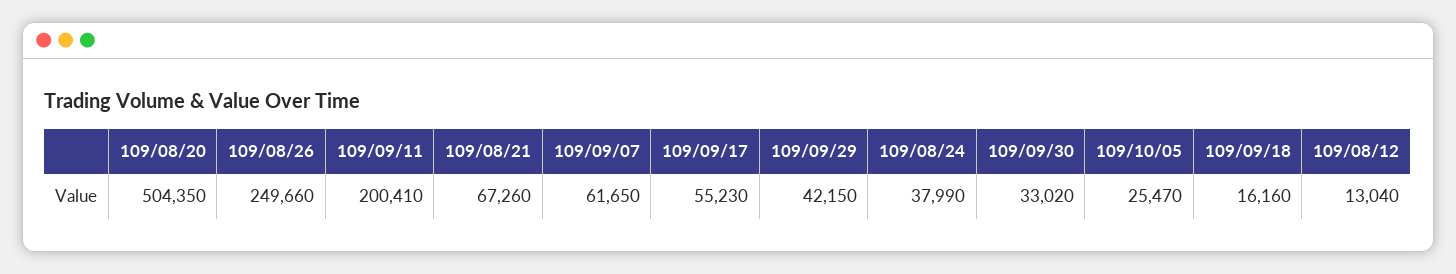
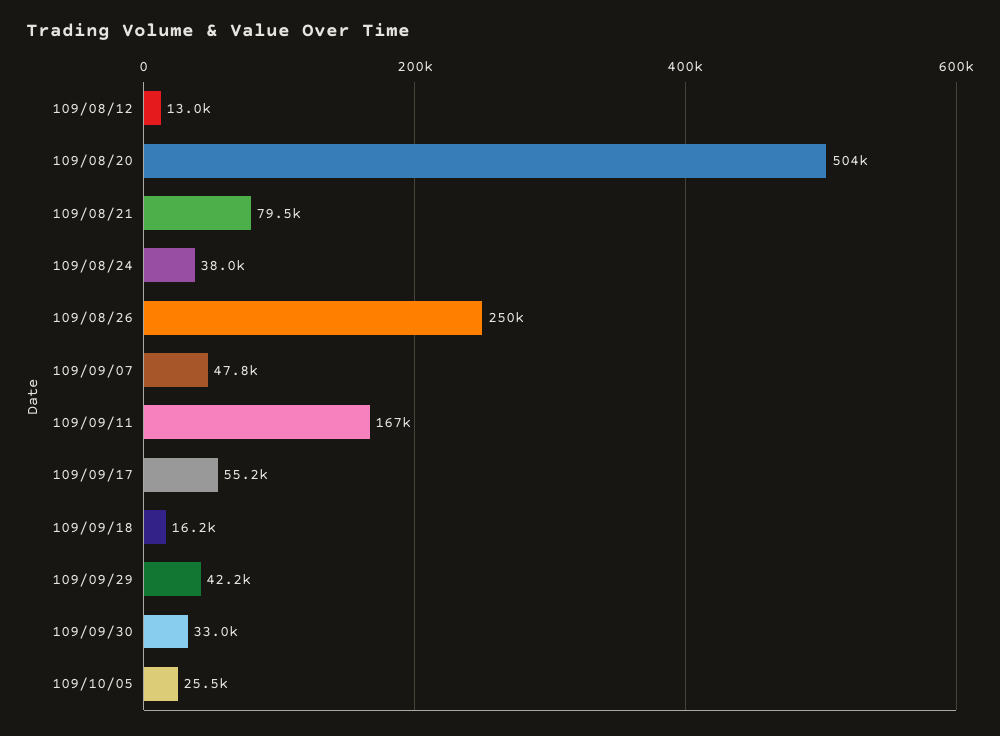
109/09/11: 200410 -> 167000
109/08/21: 67260 -> 79500
109/09/07: 61650 -> 47800

